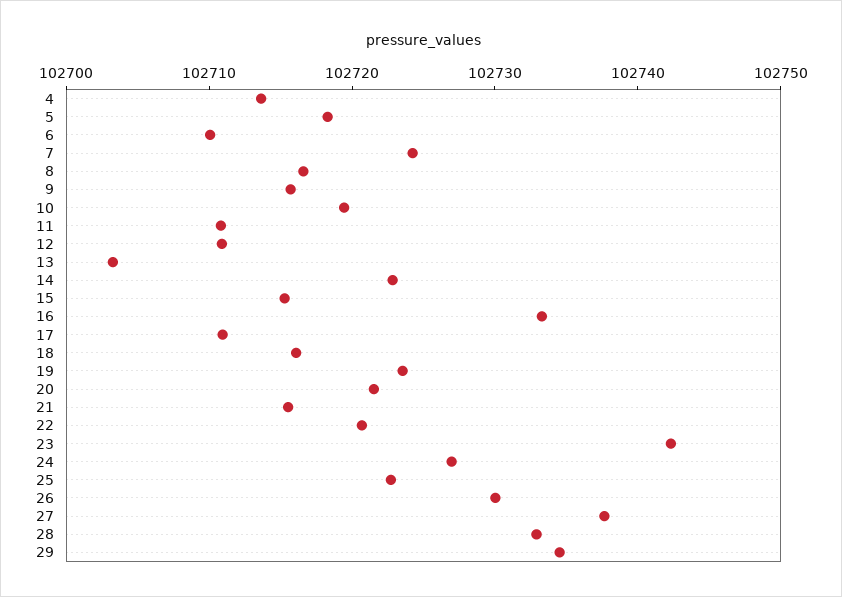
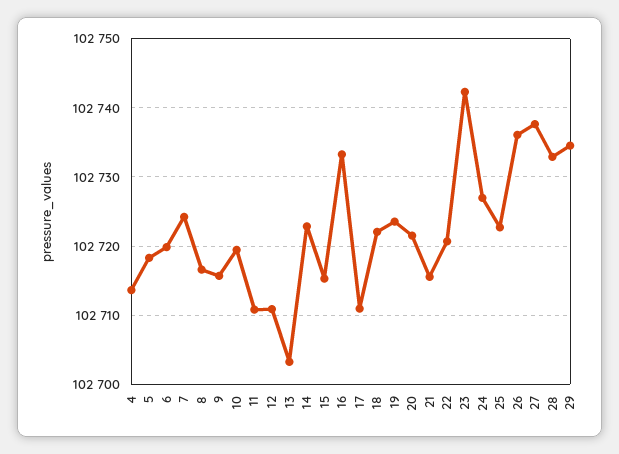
6: 102710 -> 102720
18: 102716 -> 102722
26: 102730 -> 102736

